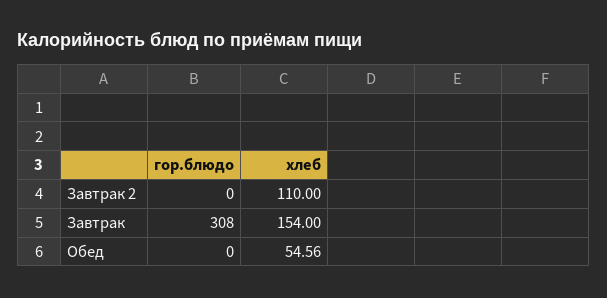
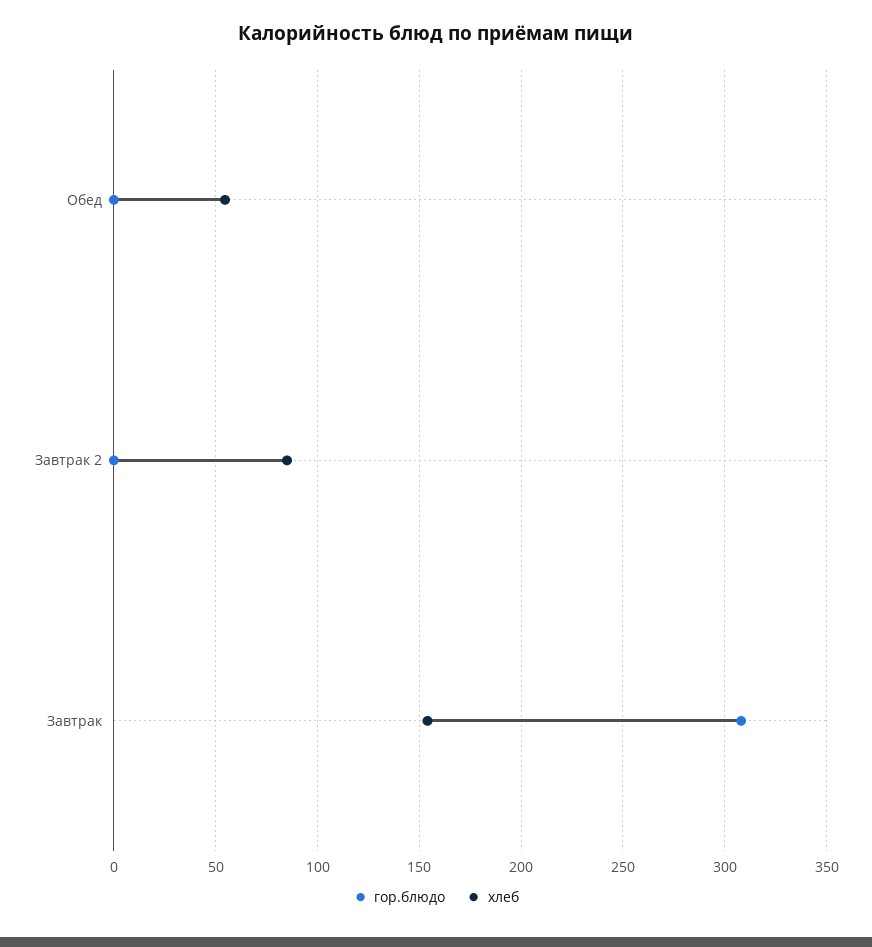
хлеб, Завтрак 2: 110 -> 85

